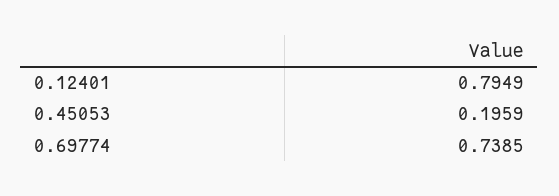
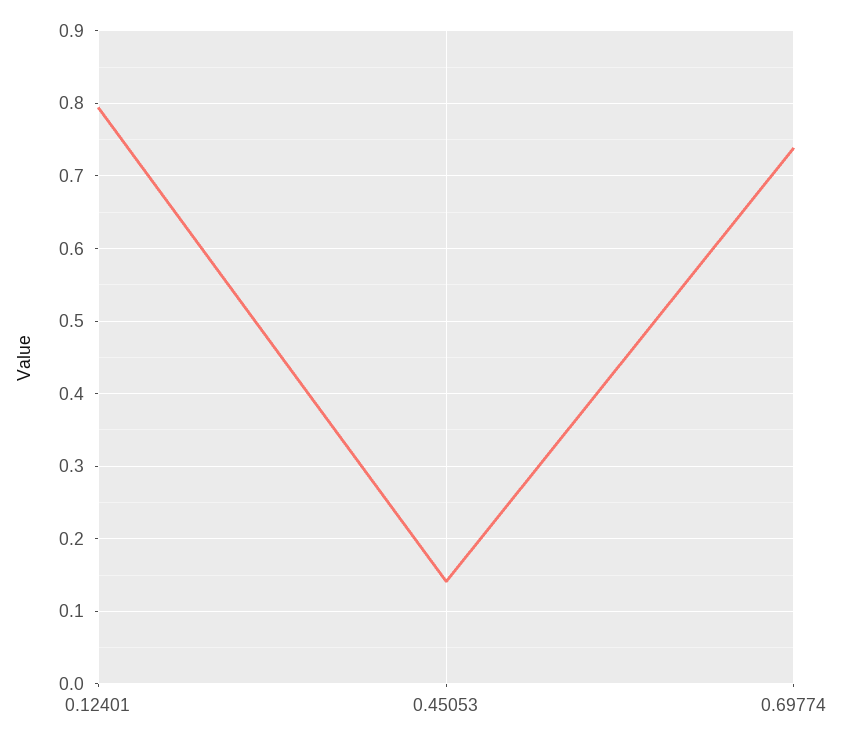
0.45053: 0.1959 -> 0.14

